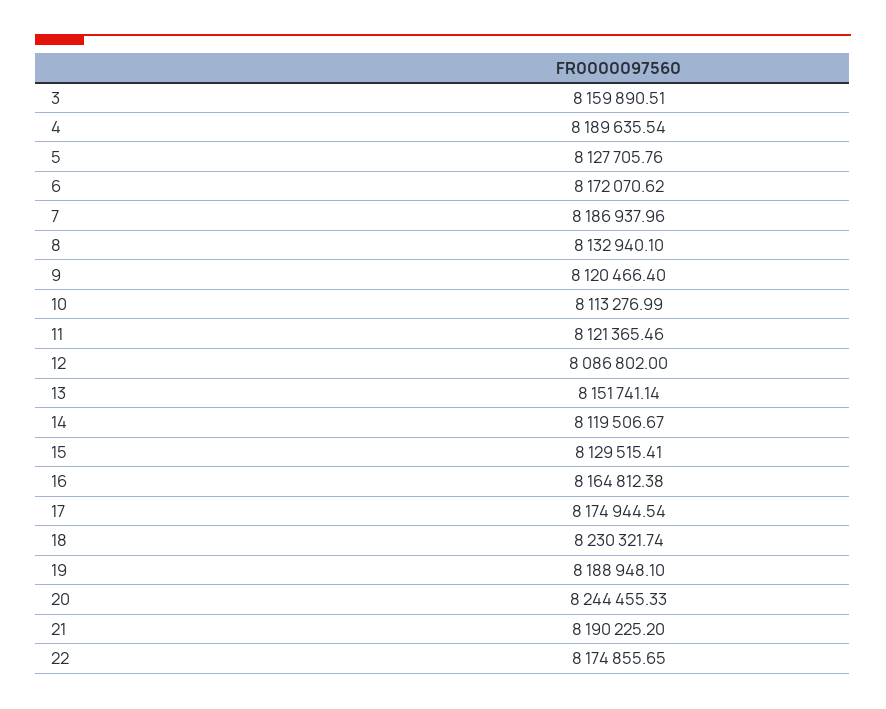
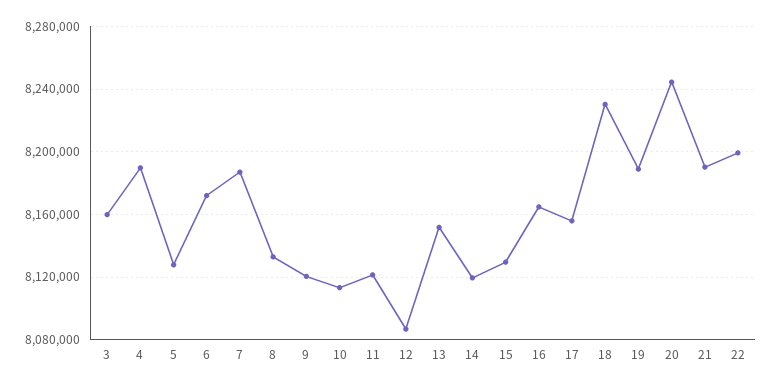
17: 8174944.54 -> 8155000
22: 8174855.65 -> 8200000

